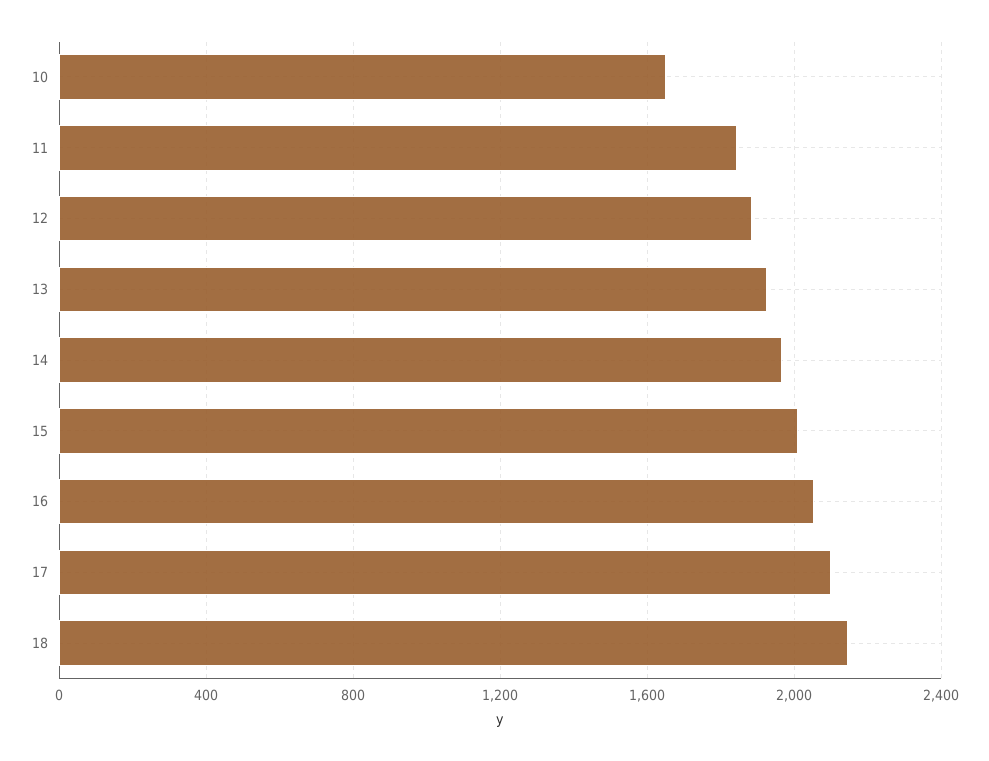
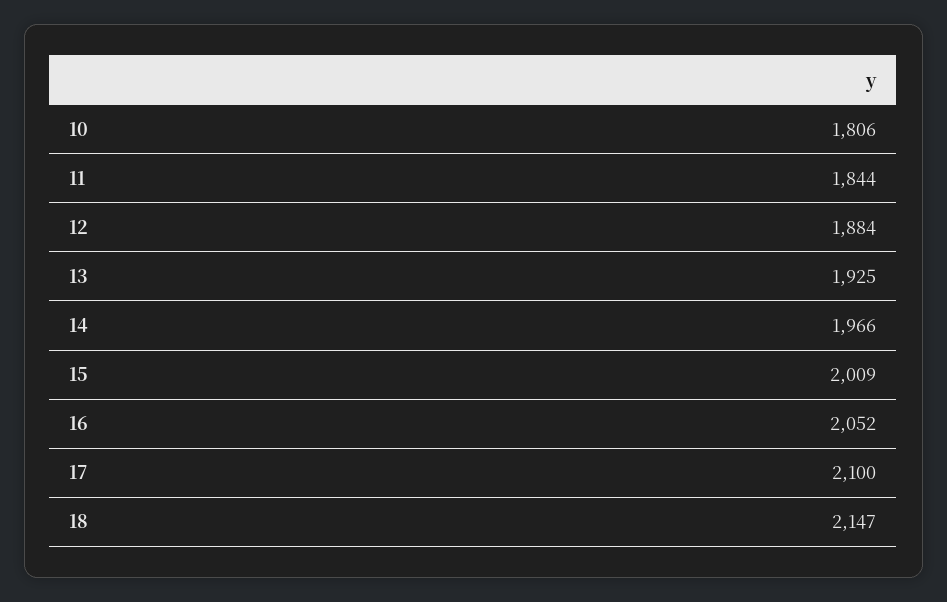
10: 1650 -> 1806

